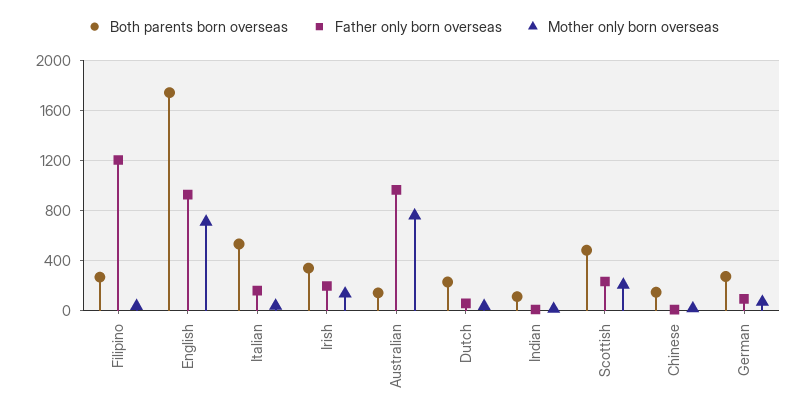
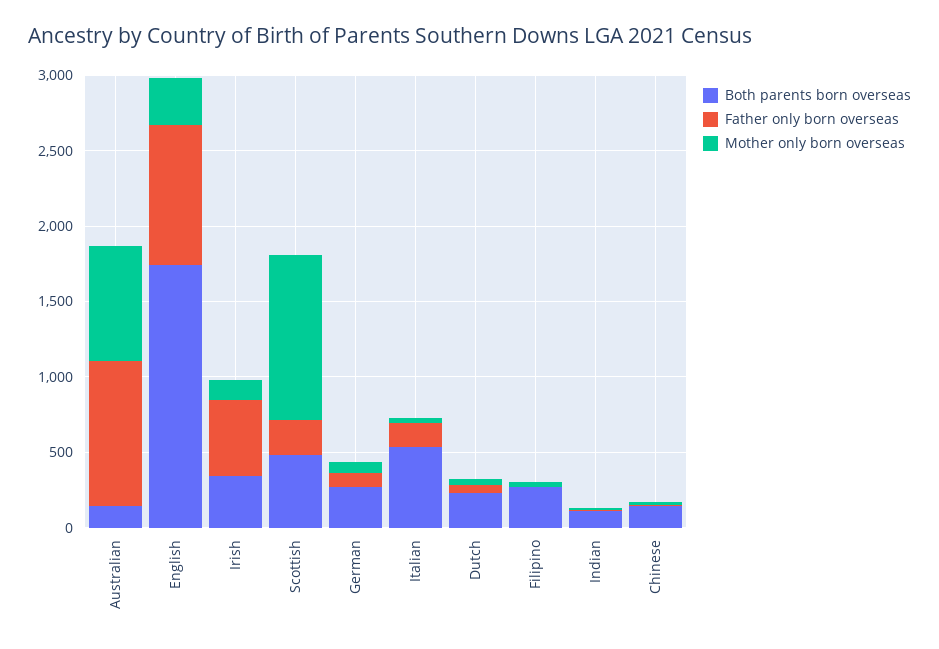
Father only born overseas, Filipino: 1200 -> 0
Mother only born overseas, English: 700 -> 300
Father only born overseas, Irish: 200 -> 500
Mother only born overseas, Scottish: 200 -> 1100

